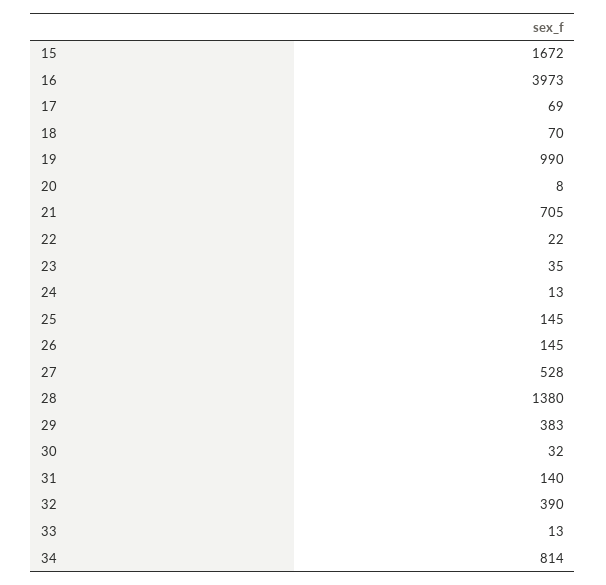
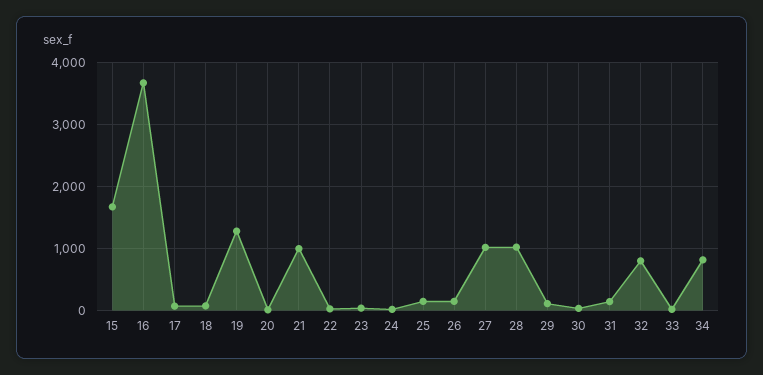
16: 3973 -> 3700
19: 990 -> 1300
21: 705 -> 1000
27: 528 -> 1000
28: 1380 -> 1000
29: 383 -> 100
32: 390 -> 800

